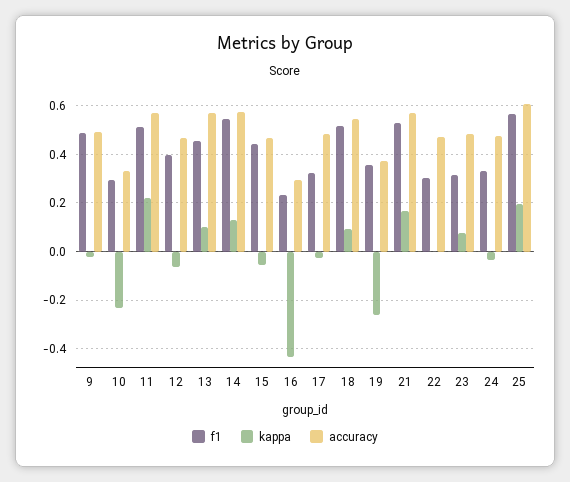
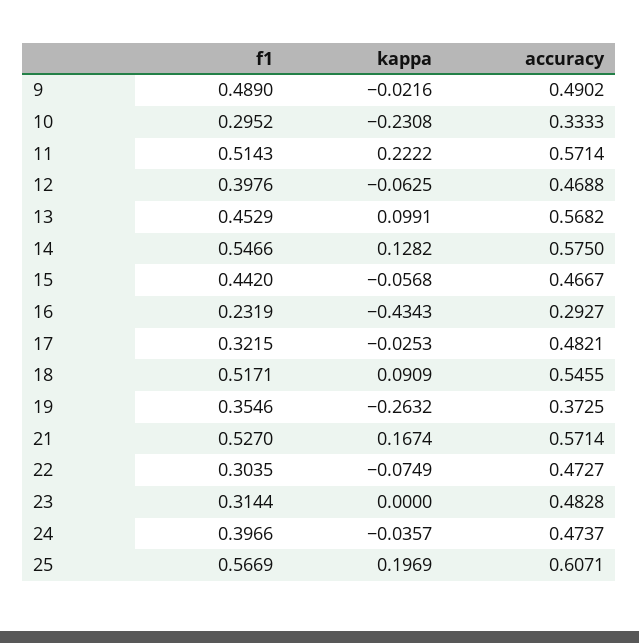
kappa, 22: 0 -> -0.0749
kappa, 23: 0.075 -> 0
f1, 24: 0.325 -> 0.3966

